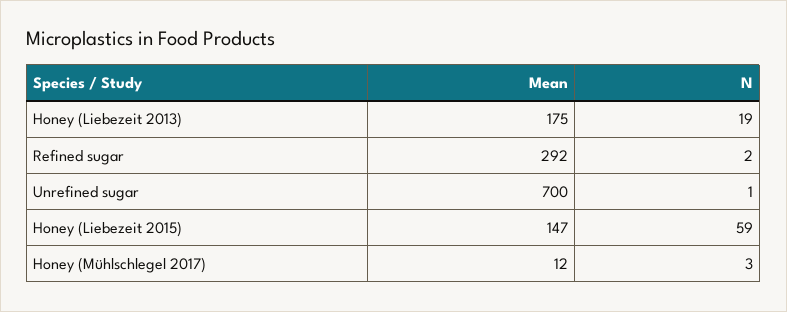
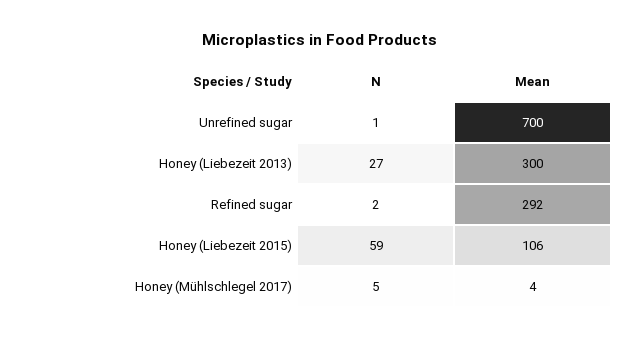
Mean, Honey (Liebezeit 2013): 175 -> 300
N, Honey (Liebezeit 2013): 19 -> 27
Mean, Honey (Liebezeit 2015): 147 -> 106
Mean, Honey (Mühlschlegel 2017): 12 -> 4
N, Honey (Mühlschlegel 2017): 3 -> 5

